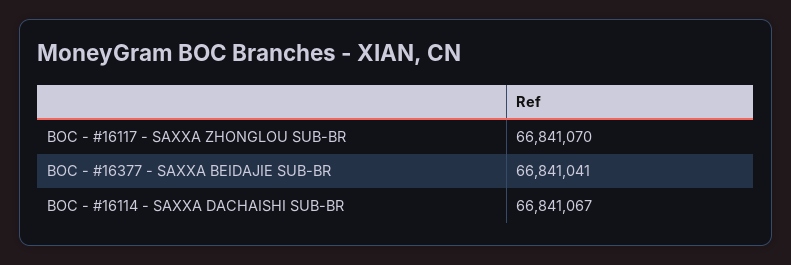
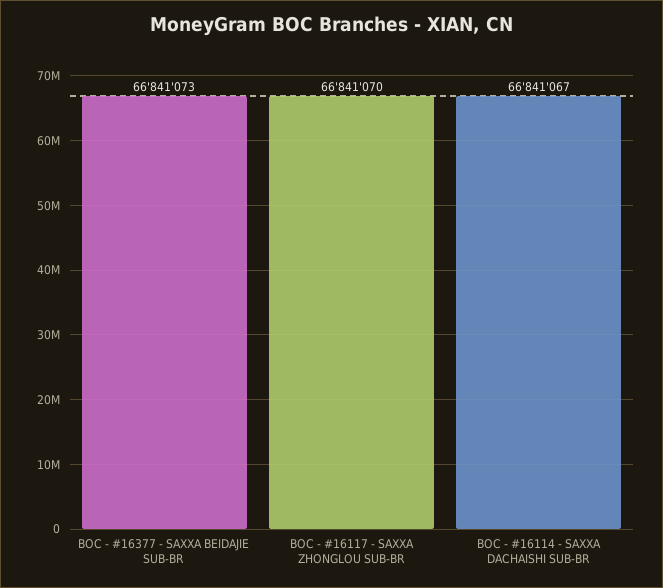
BOC - #16377 - SAXXA BEIDAJIE SUB-BR: 66841041 -> 66841073

